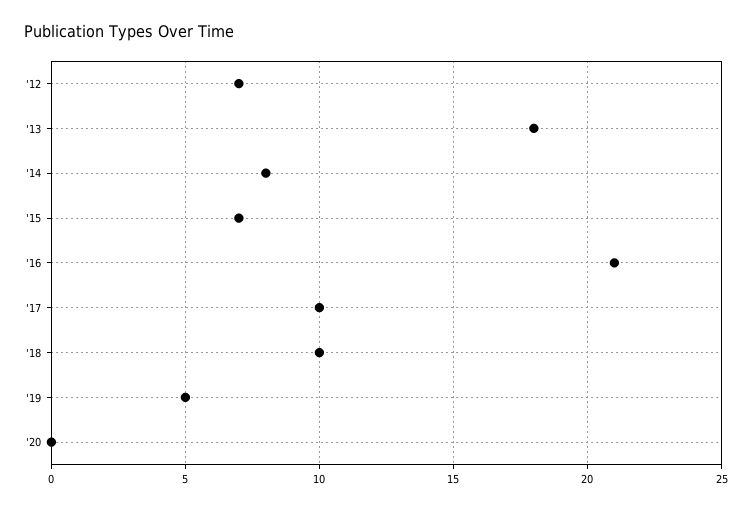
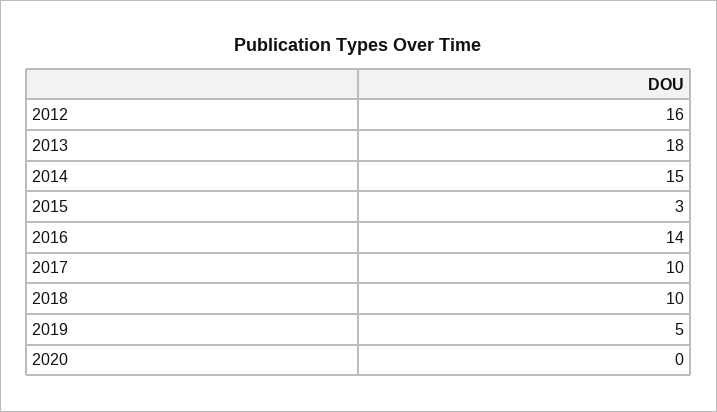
'12: 7 -> 16
'14: 8 -> 15
'15: 7 -> 3
'16: 21 -> 14

